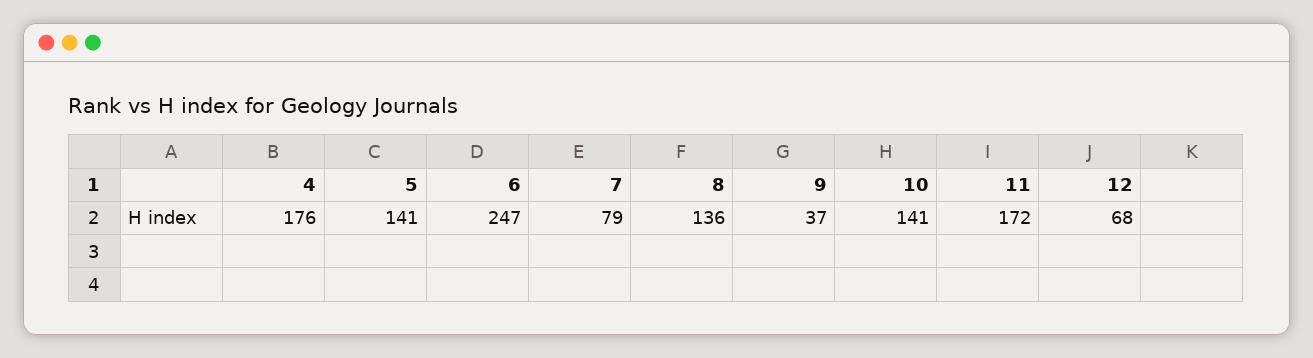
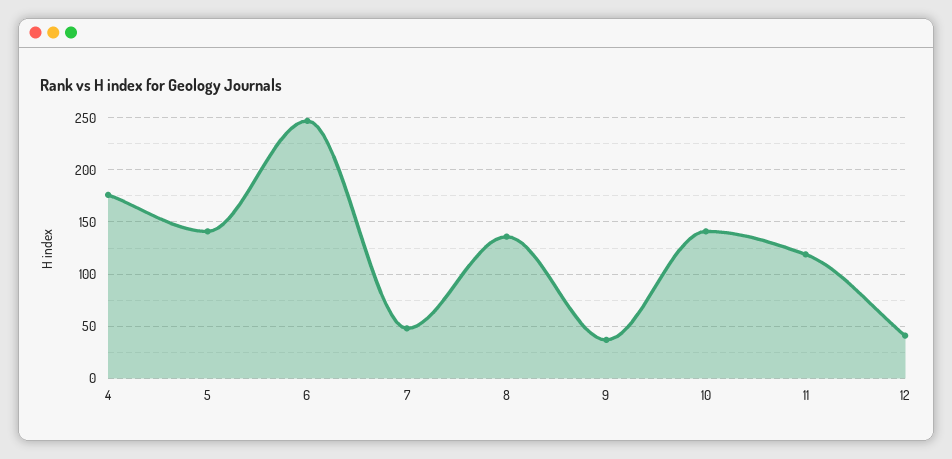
7: 79 -> 50
11: 172 -> 120
12: 68 -> 40

